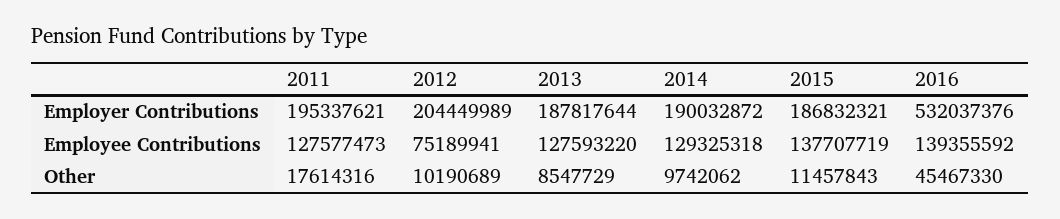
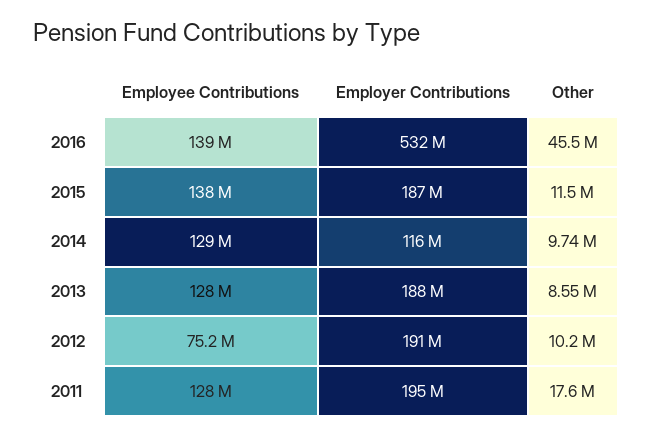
2012, Employer Contributions: 204449989 -> 191000000
2014, Employer Contributions: 190032872 -> 116000000

